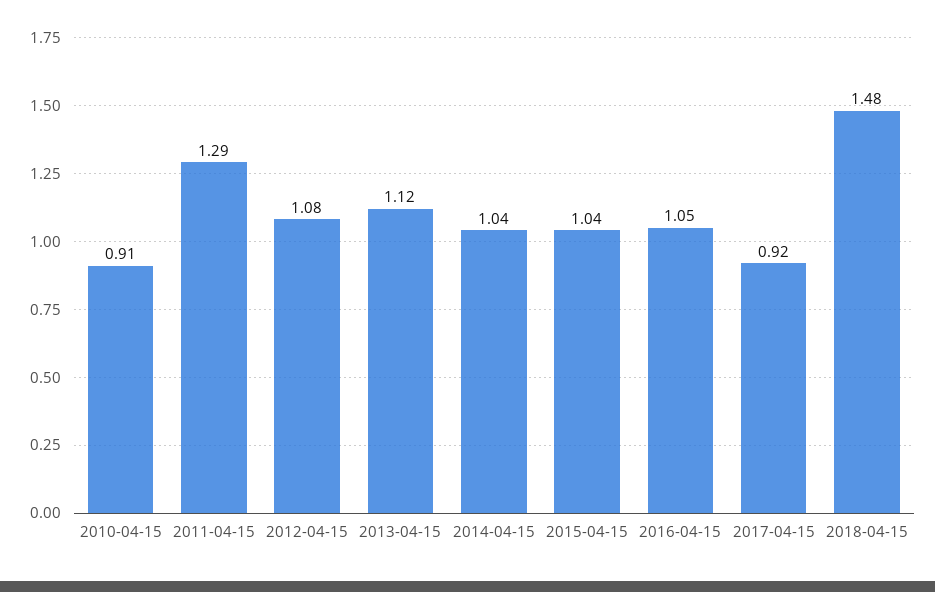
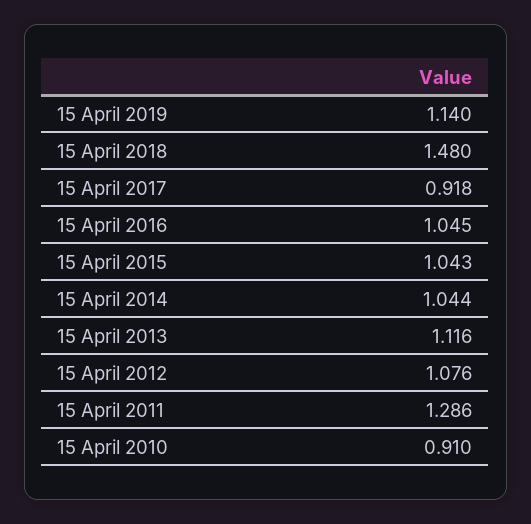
15 April 2019: none -> 1.14

